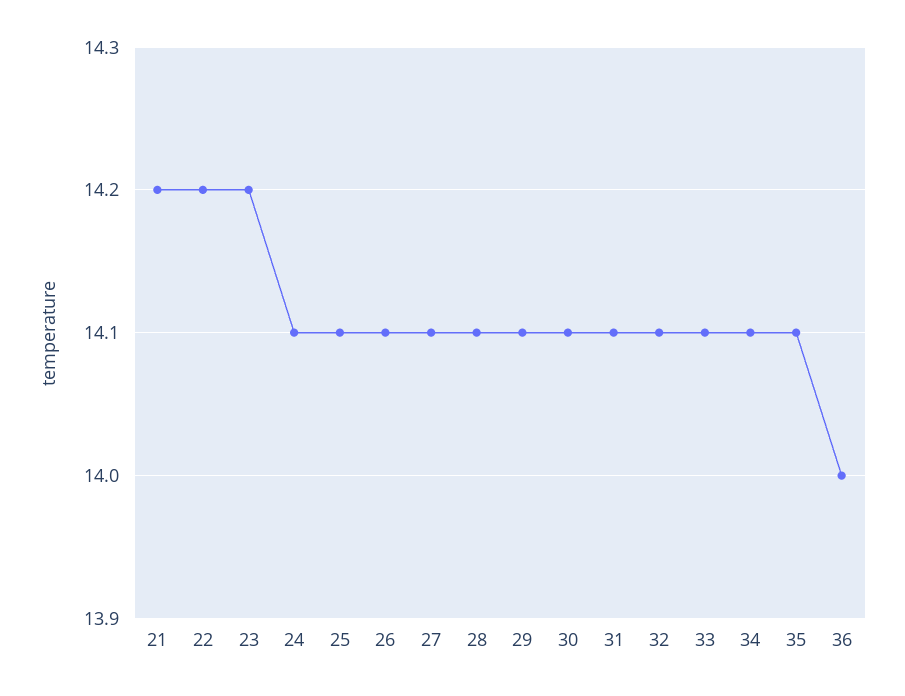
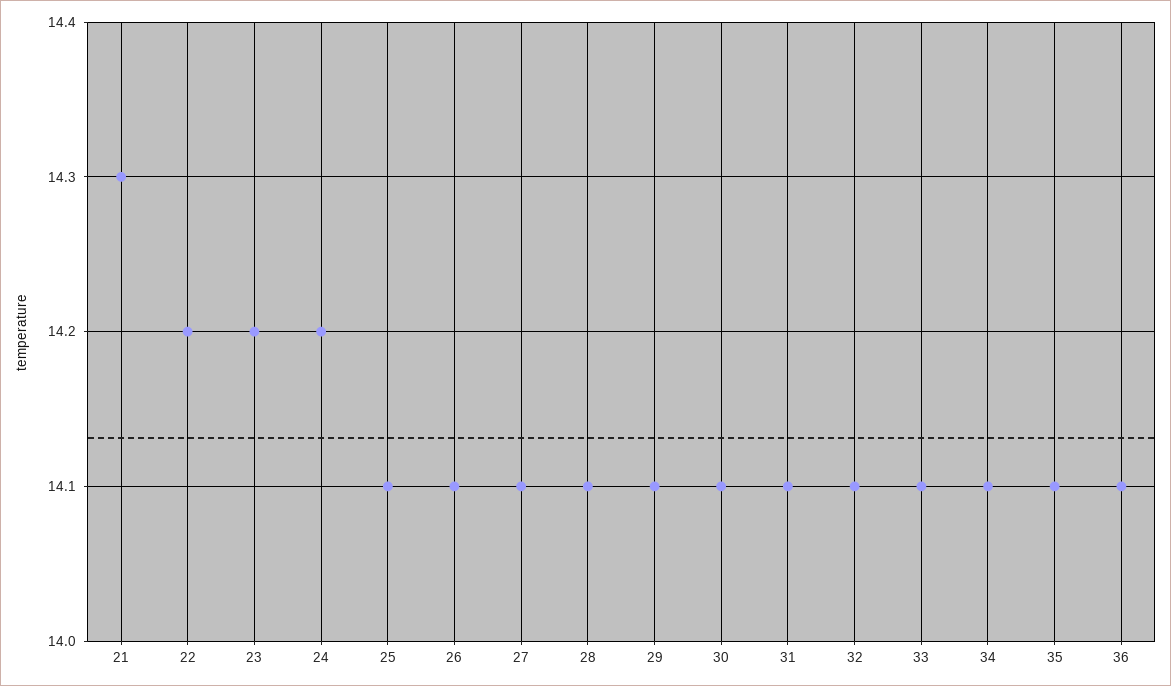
21: 14.2 -> 14.3
24: 14.1 -> 14.2
36: 14 -> 14.1

